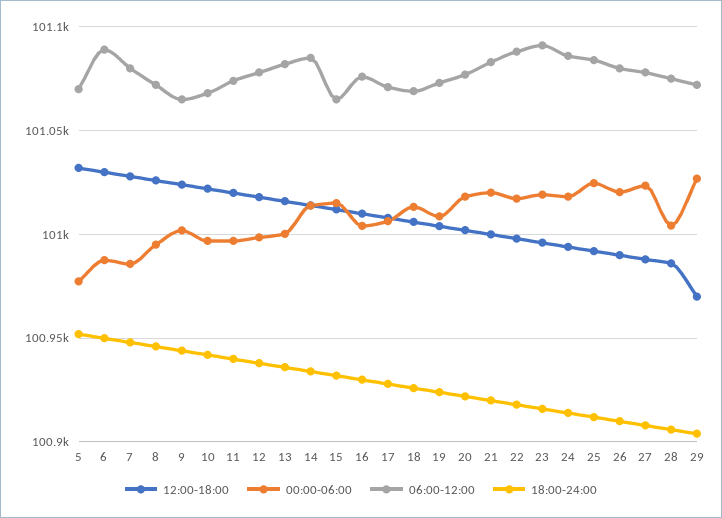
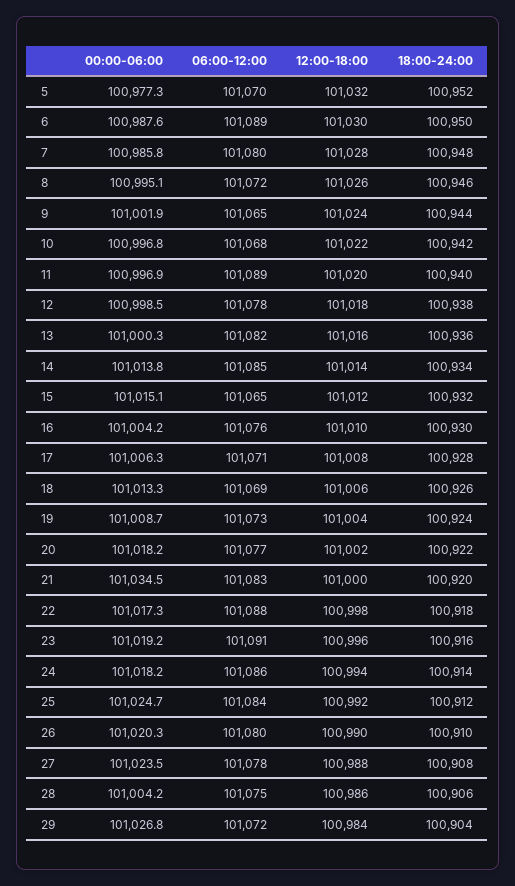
06:00-12:00, 11: 101075 -> 101089
00:00-06:00, 21: 101020 -> 101034.5
12:00-18:00, 29: 100970 -> 100984

